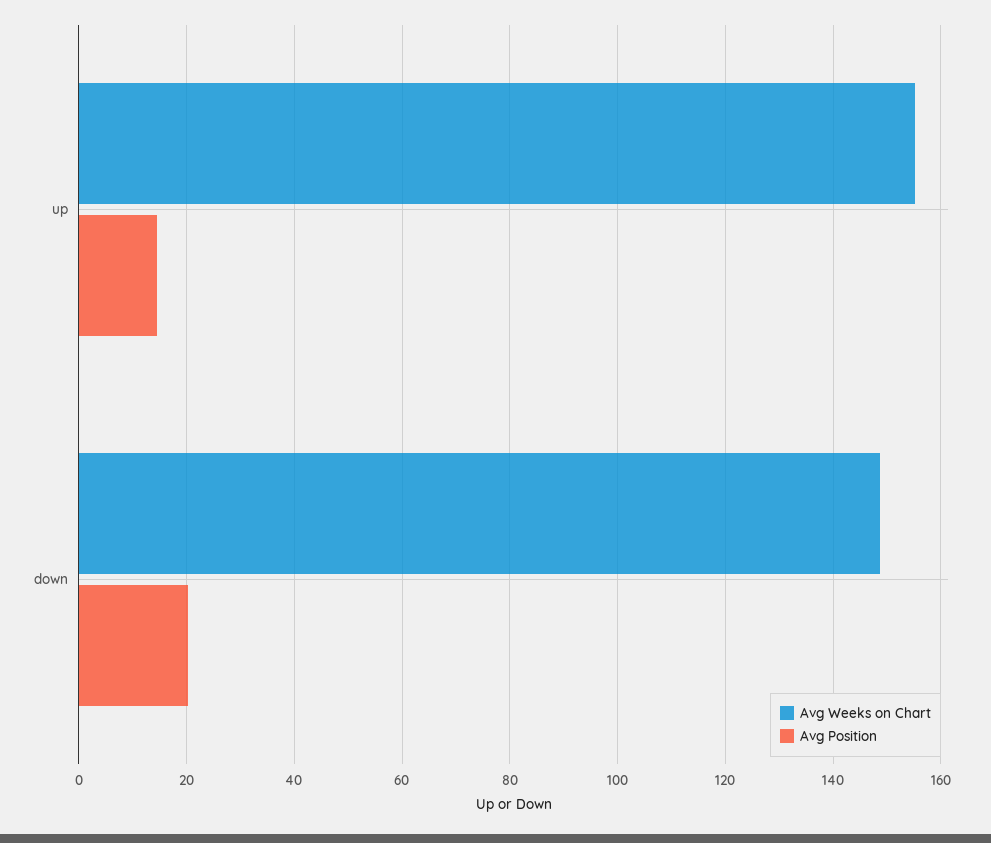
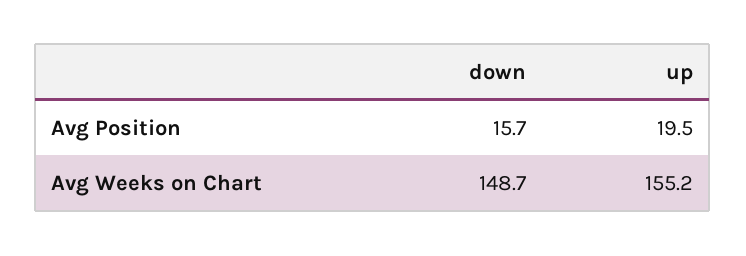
Avg Position, up: 14 -> 19.5
Avg Position, down: 20 -> 15.7

